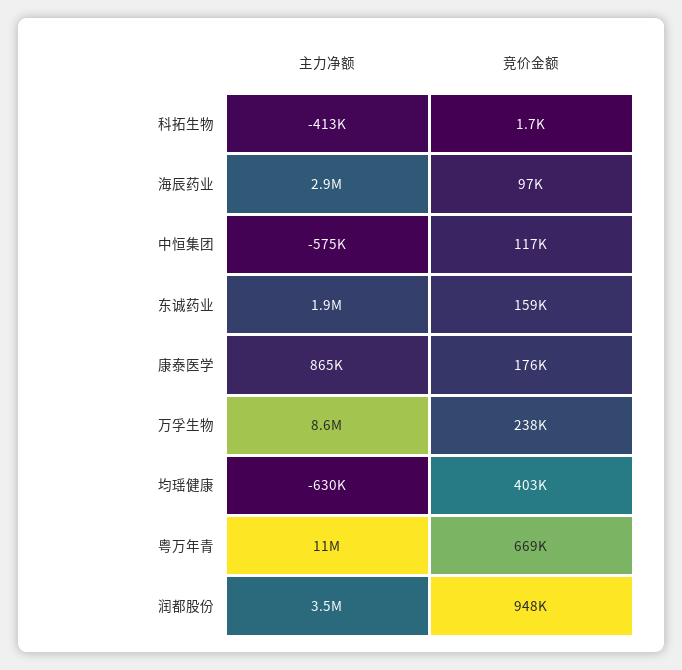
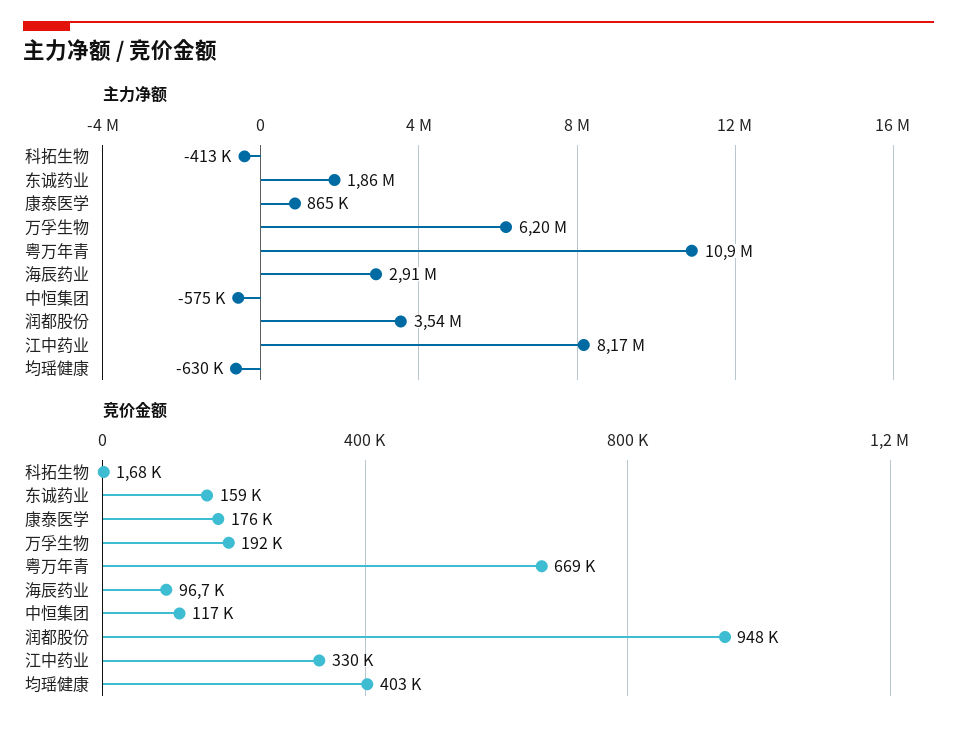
主力净额, 万孚生物: 8600000 -> 6200000
竞价金额, 万孚生物: 238000 -> 192000
主力净额, 江中药业: none -> 8170000
竞价金额, 江中药业: none -> 330000

